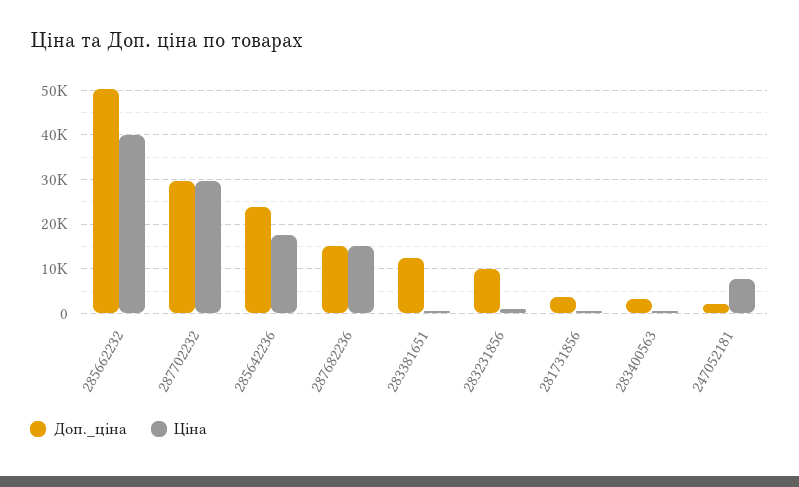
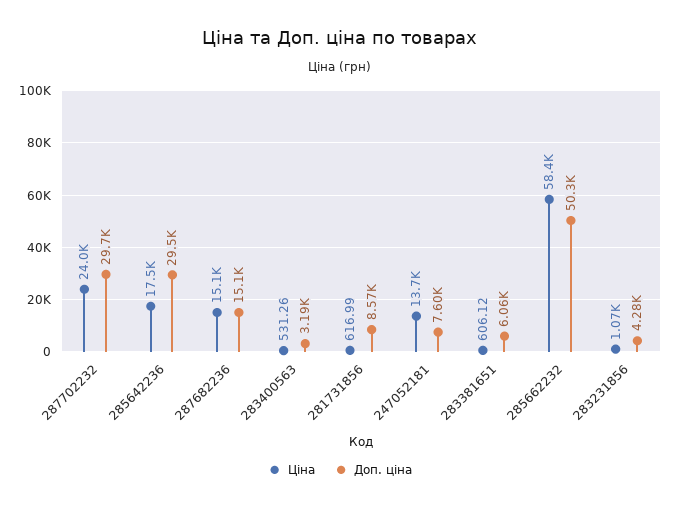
Ціна, 285662232: 40000 -> 58400
Ціна, 287702232: 30000 -> 24000
Доп._ціна, 285642236: 24000 -> 29500
Доп._ціна, 283381651: 12000 -> 6060
Доп._ціна, 283231856: 10000 -> 4280
Доп._ціна, 281731856: 4000 -> 8570
Доп._ціна, 247052181: 2000 -> 7600
Ціна, 247052181: 8000 -> 13700

